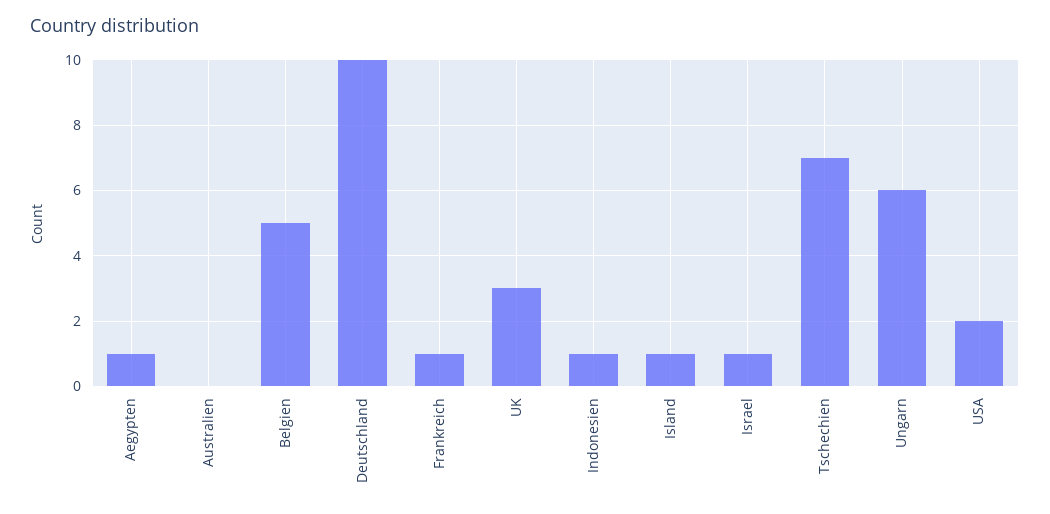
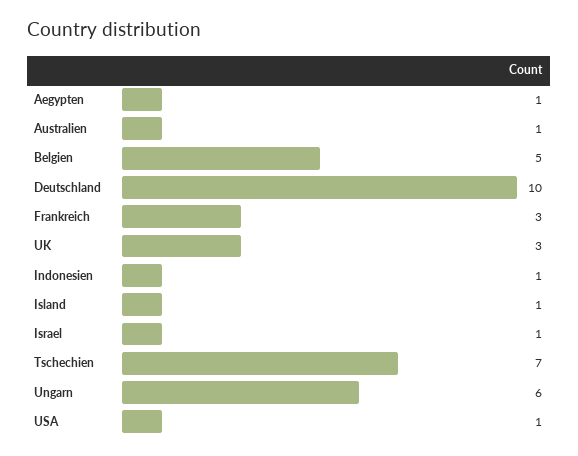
Australien: 0 -> 1
Frankreich: 1 -> 3
USA: 2 -> 1

